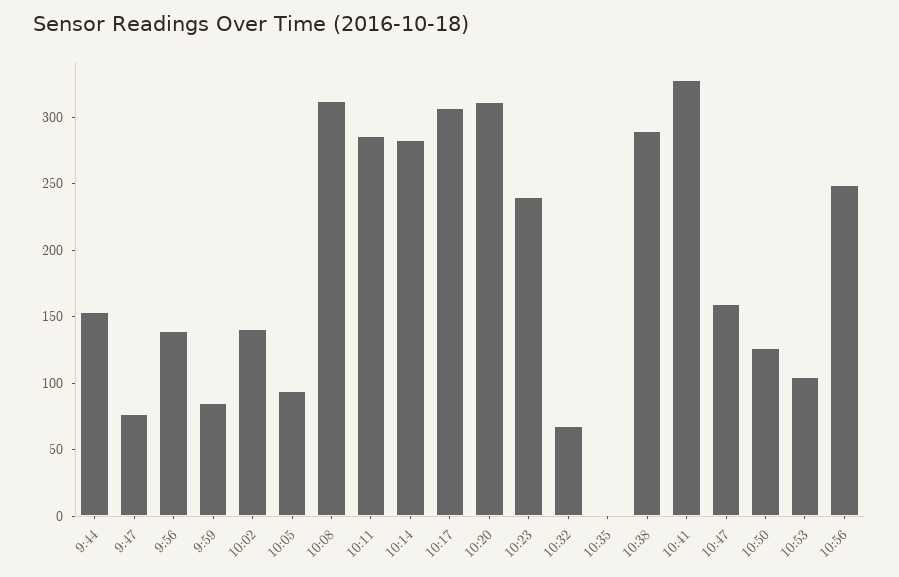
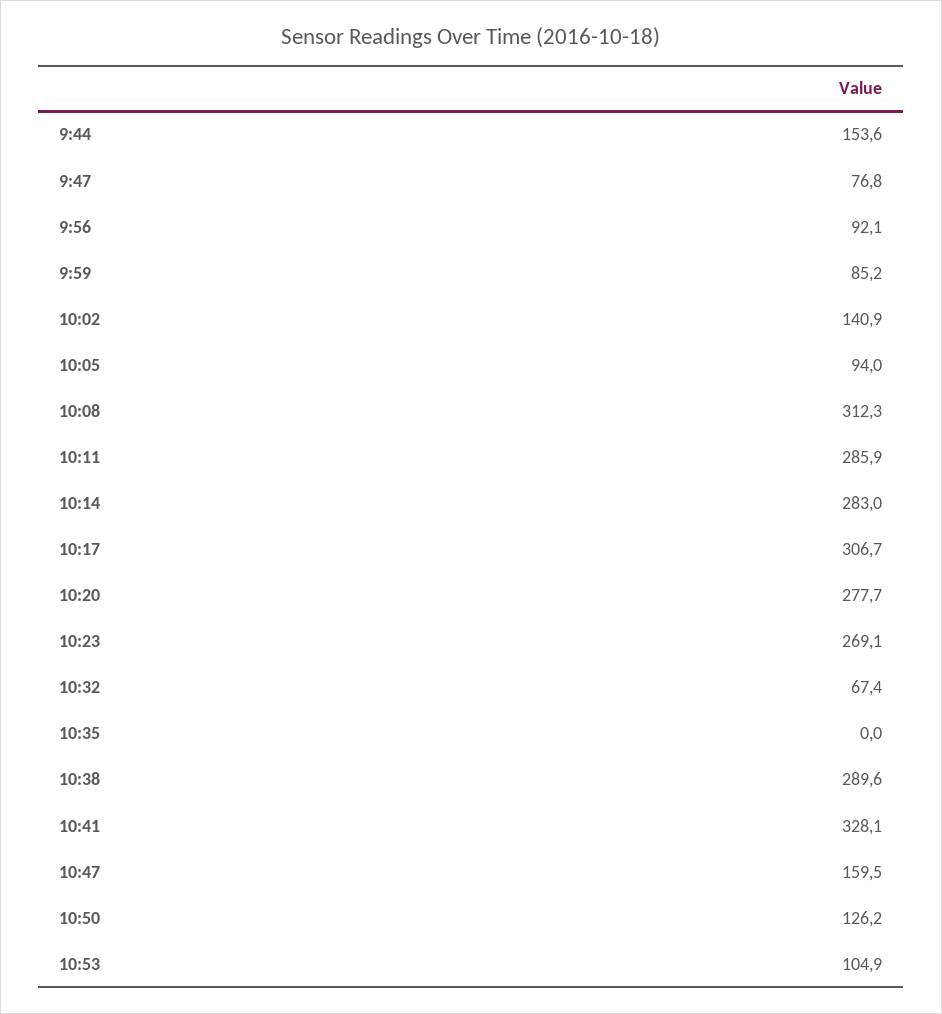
9:56: 140 -> 92.1
10:20: 310 -> 277.7
10:23: 240 -> 269.1
10:56: 250 -> none

